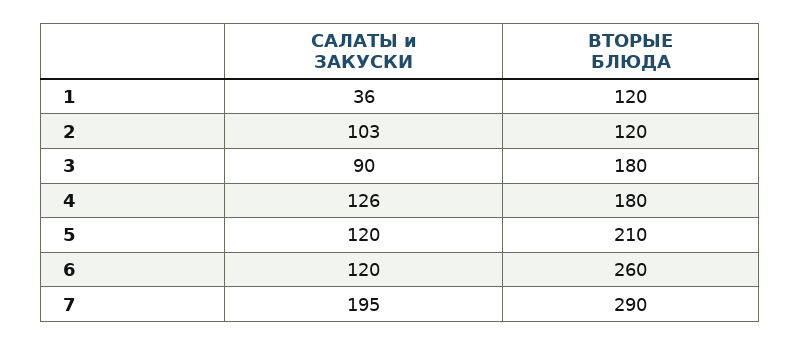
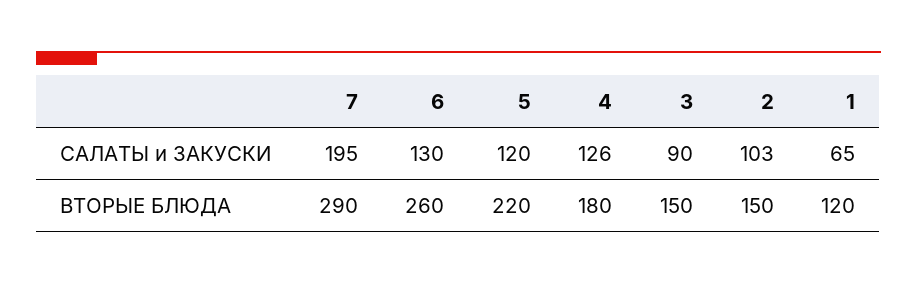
САЛАТЫ и ЗАКУСКИ, 1: 36 -> 65
ВТОРЫЕ БЛЮДА, 2: 120 -> 150
ВТОРЫЕ БЛЮДА, 3: 180 -> 150
ВТОРЫЕ БЛЮДА, 5: 210 -> 220
САЛАТЫ и ЗАКУСКИ, 6: 120 -> 130

